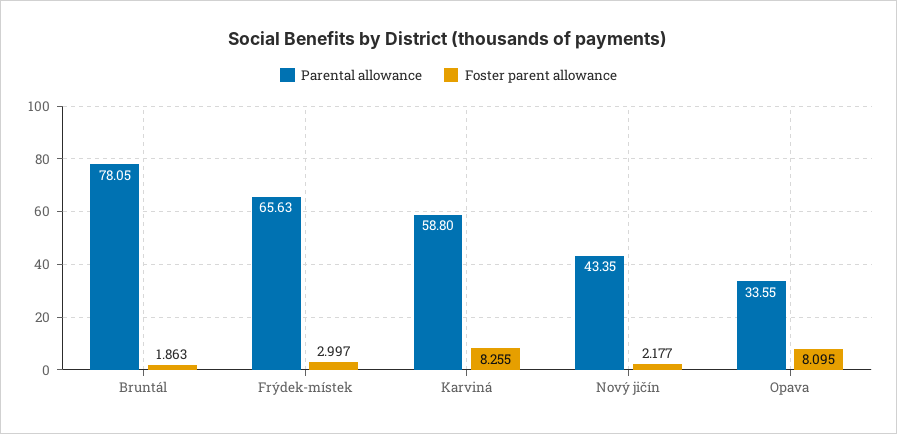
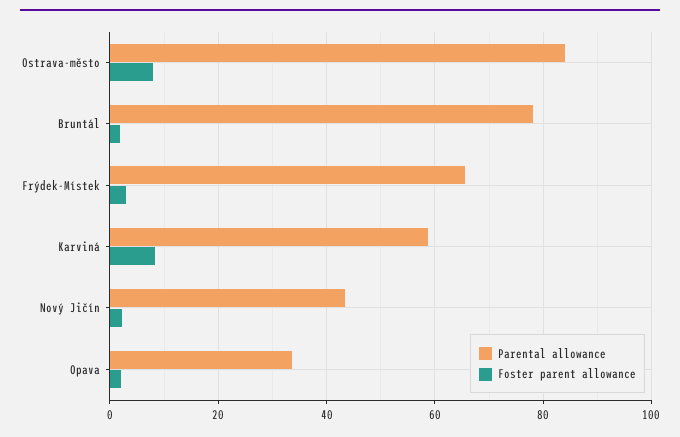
Foster parent allowance, Opava: 8.095 -> 2
Parental allowance, Ostrava-město: none -> 84
Foster parent allowance, Ostrava-město: none -> 8

